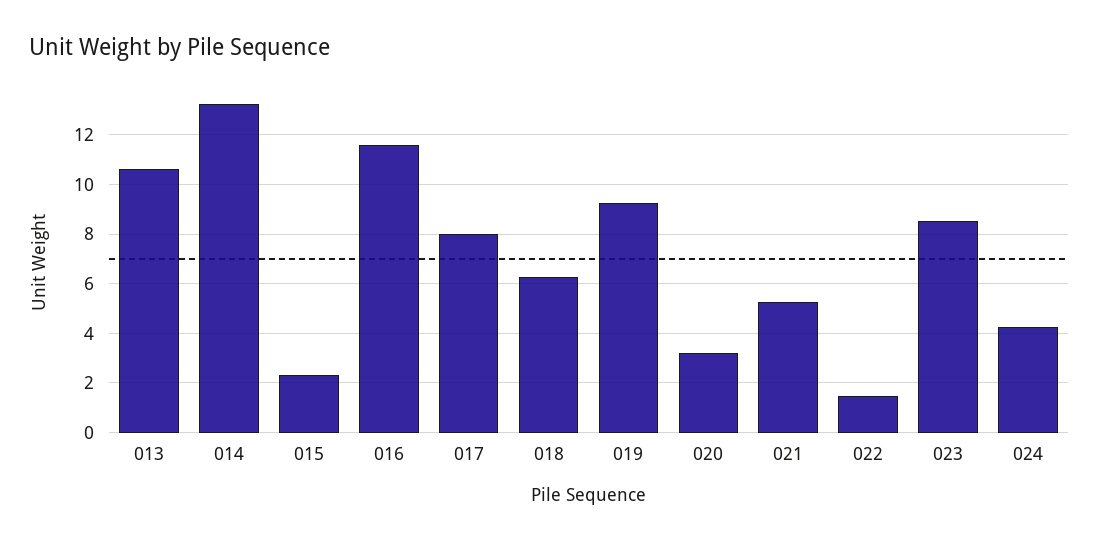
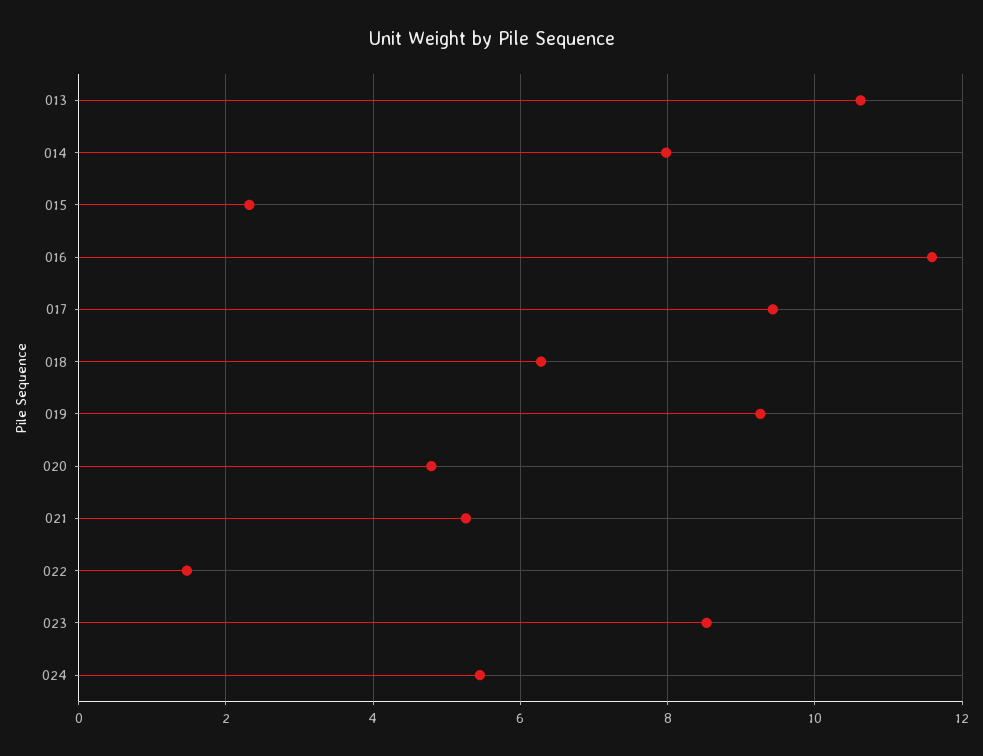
014: 13.25 -> 8
017: 8 -> 9.4
020: 3.25 -> 4.8
024: 4.25 -> 5.4

